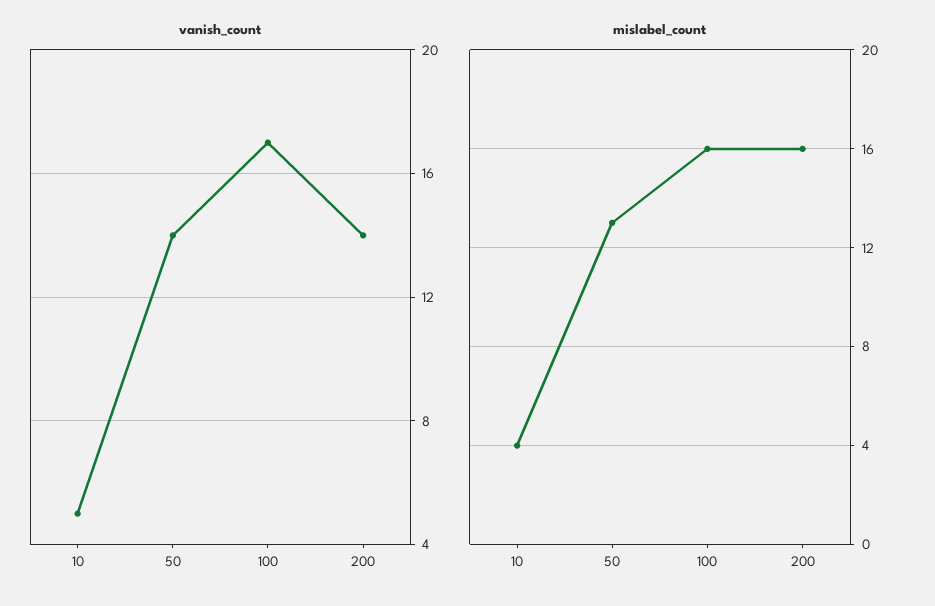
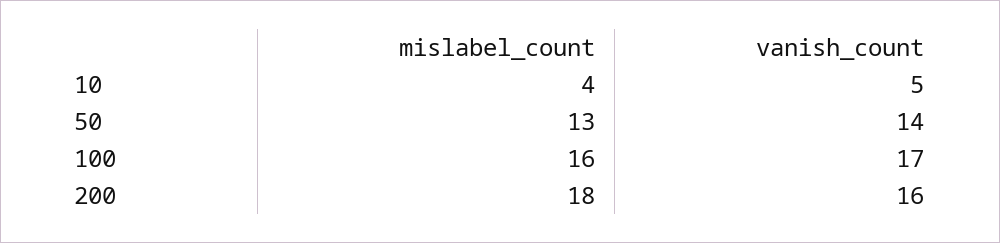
vanish_count, 200: 14 -> 16
mislabel_count, 200: 16 -> 18

